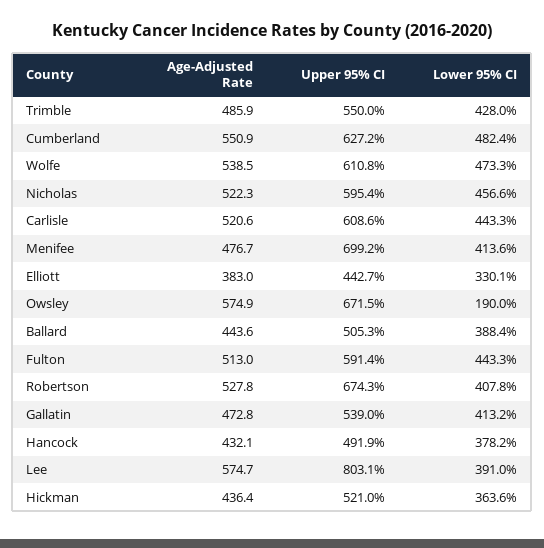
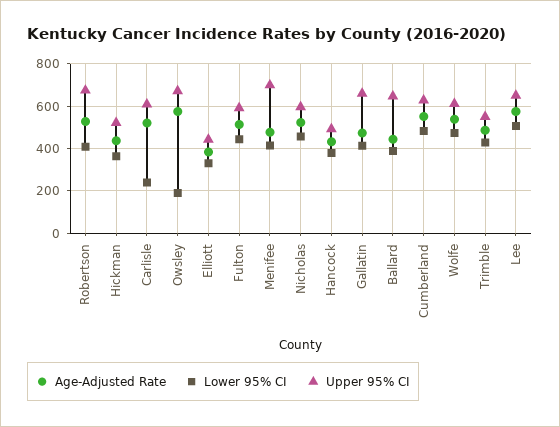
Lower 95% CI, Carlisle: 443.3 -> 250
Upper 95% CI, Ballard: 505.3 -> 650
Upper 95% CI, Gallatin: 539 -> 650
Upper 95% CI, Lee: 803.1 -> 650
Lower 95% CI, Lee: 391 -> 500

